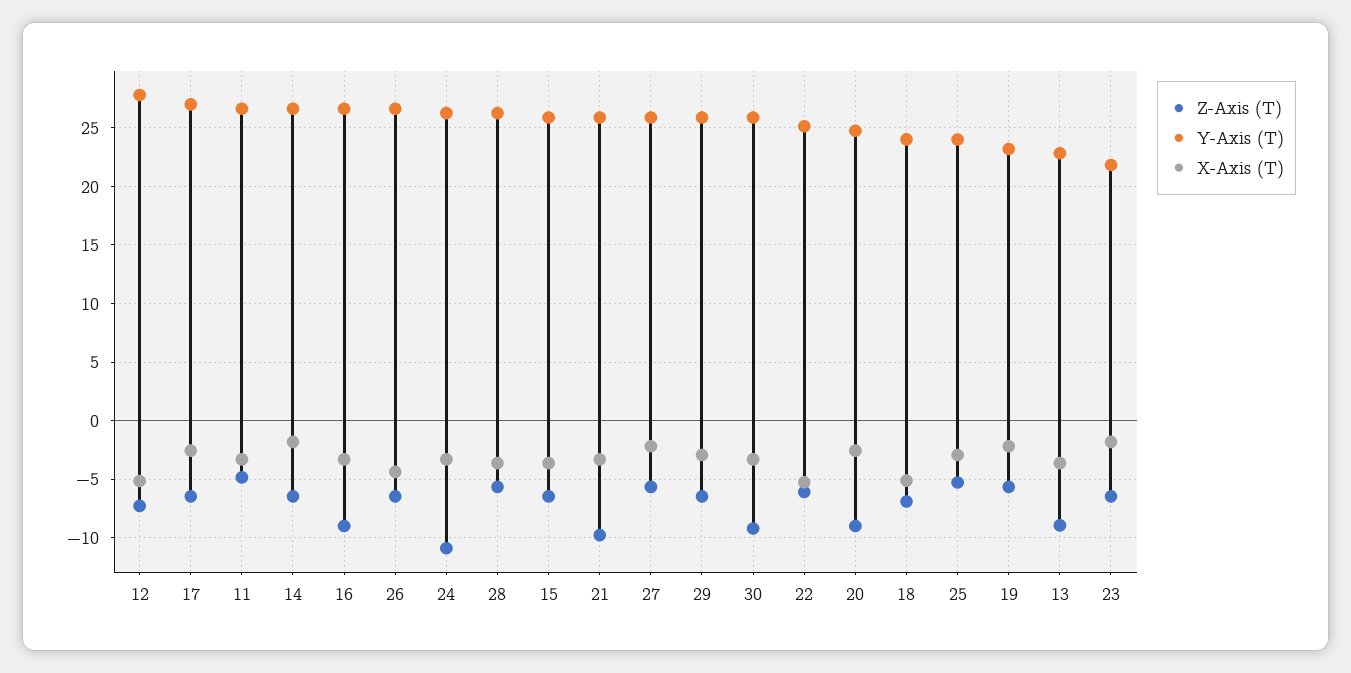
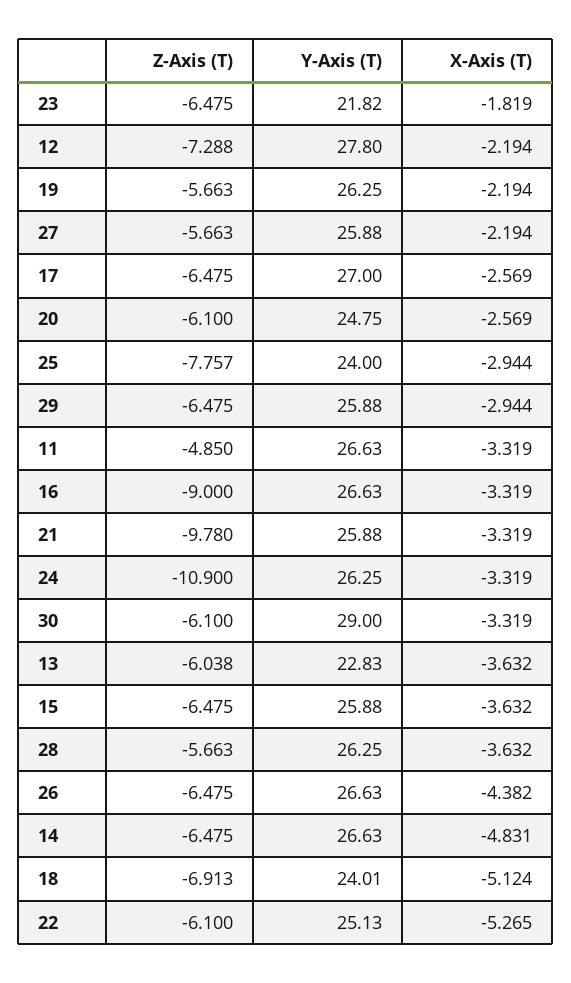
X-Axis (T), 12: -5 -> -2.194
X-Axis (T), 14: -2 -> -4.831
Z-Axis (T), 30: -9 -> -6.1
Y-Axis (T), 30: 26 -> 29
Z-Axis (T), 20: -9 -> -6.1
Z-Axis (T), 25: -5 -> -7.757
Y-Axis (T), 19: 23 -> 26.25
Z-Axis (T), 13: -9 -> -6.038

